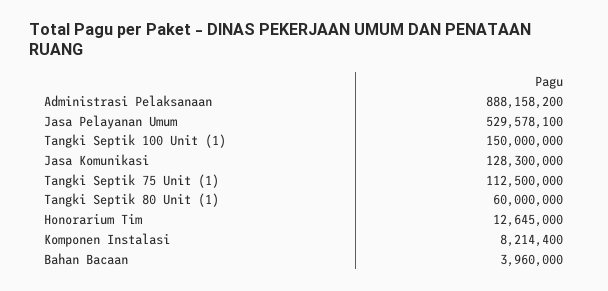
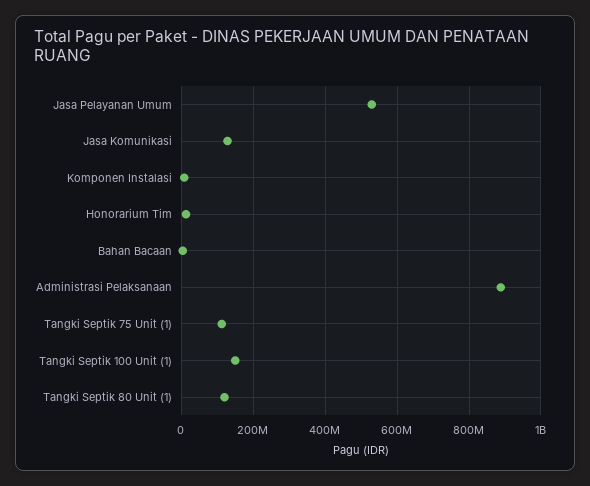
Tangki Septik 80 Unit (1): 60000000 -> 120000000

